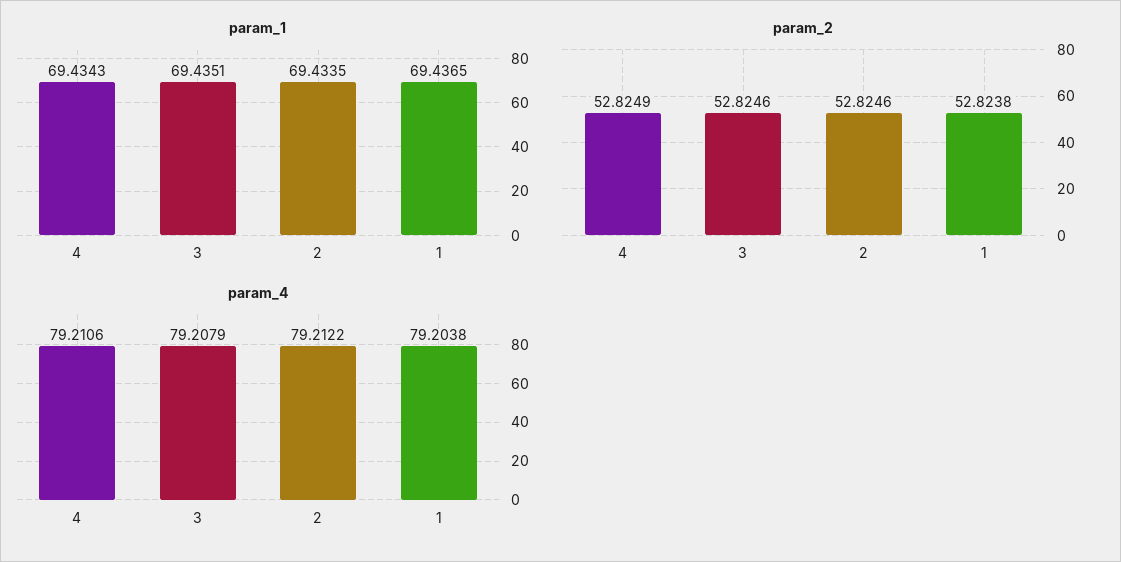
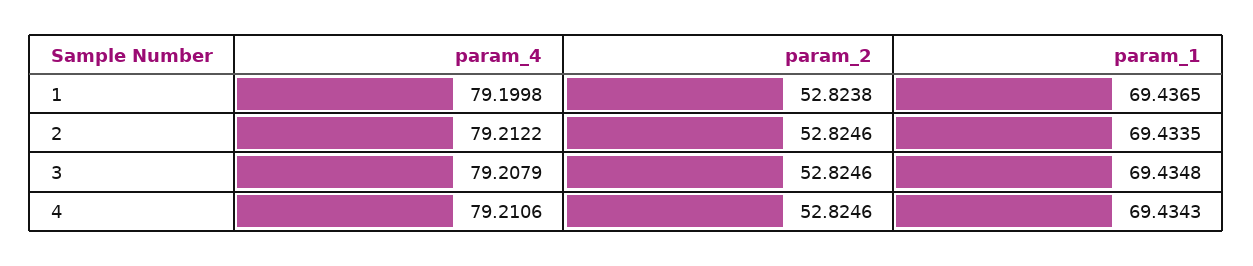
param_1, 3: 69.4351 -> 69.4348
param_2, 4: 52.8249 -> 52.8246
param_4, 1: 79.2038 -> 79.1998

